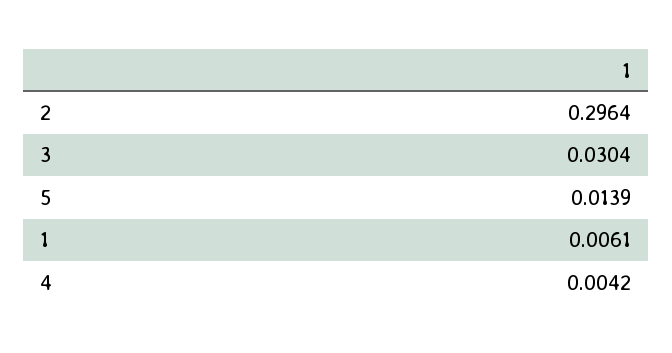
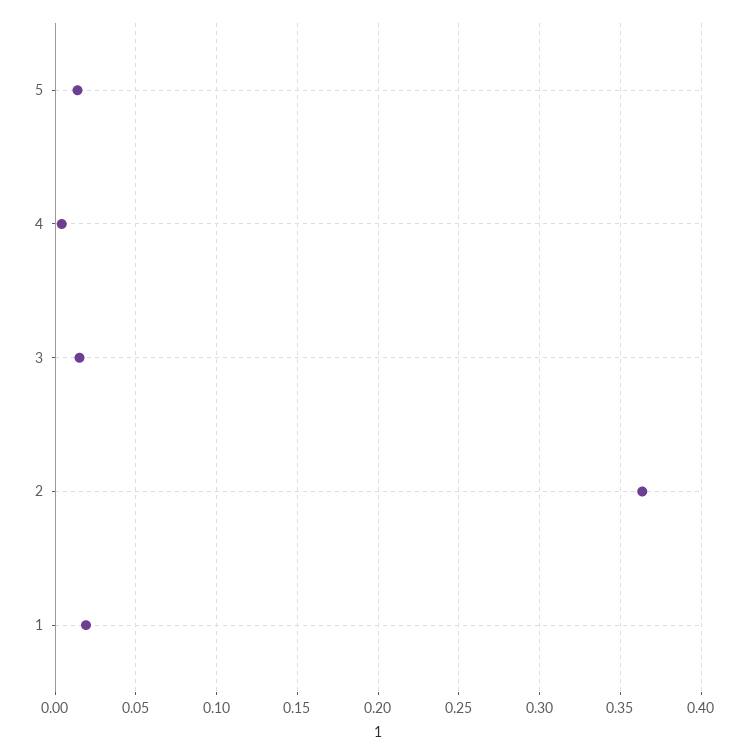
2: 0.2964 -> 0.365
3: 0.0304 -> 0.015
1: 0.0061 -> 0.02

